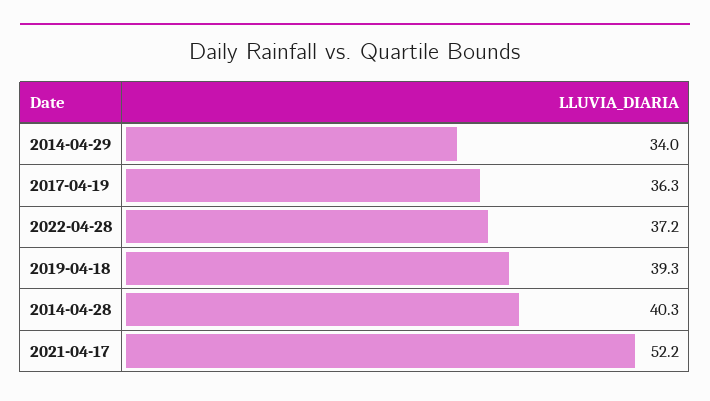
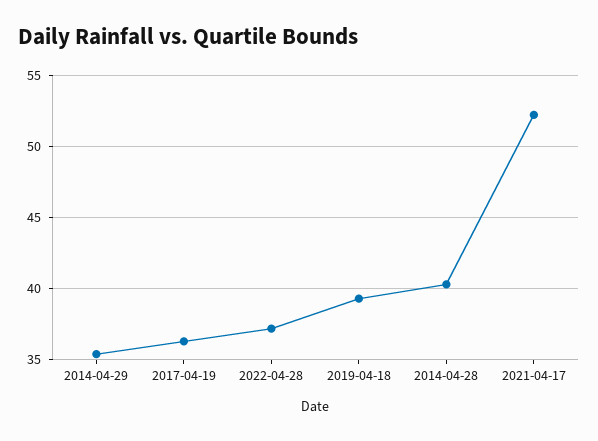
2014-04-29: 34 -> 35.5

